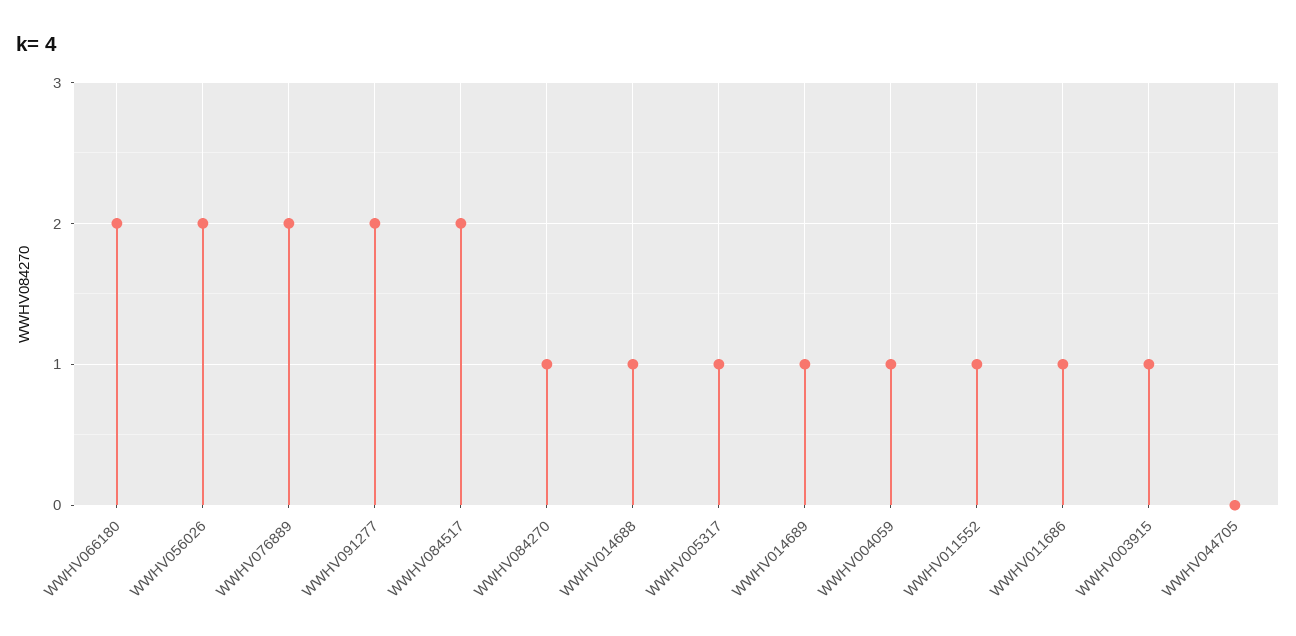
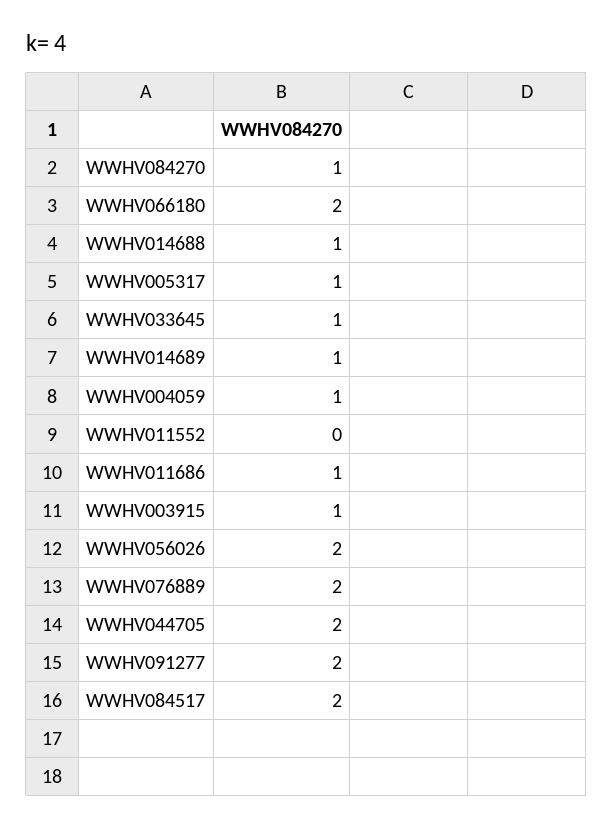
WWHV011552: 1 -> 0
WWHV044705: 0 -> 2
WWHV033645: none -> 1

